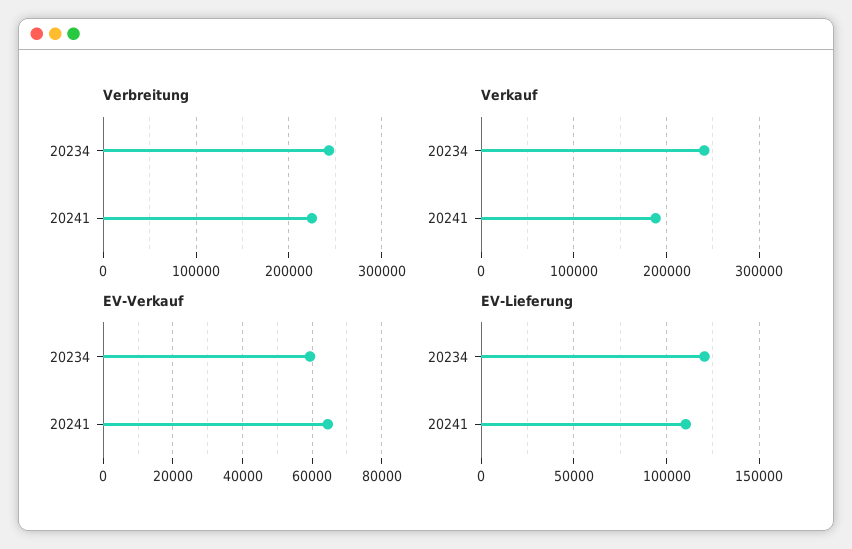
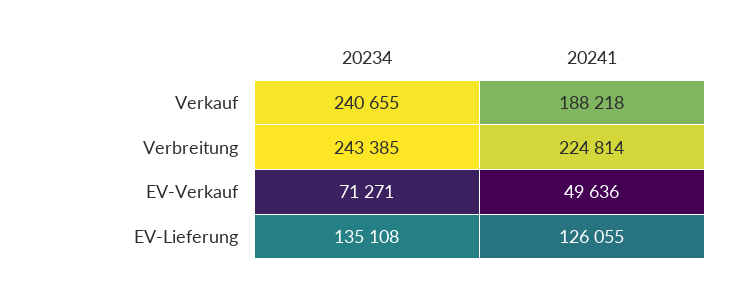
EV-Verkauf, 20234: 60000 -> 71271
EV-Verkauf, 20241: 64000 -> 49636
EV-Lieferung, 20234: 120000 -> 135108
EV-Lieferung, 20241: 110000 -> 126055

